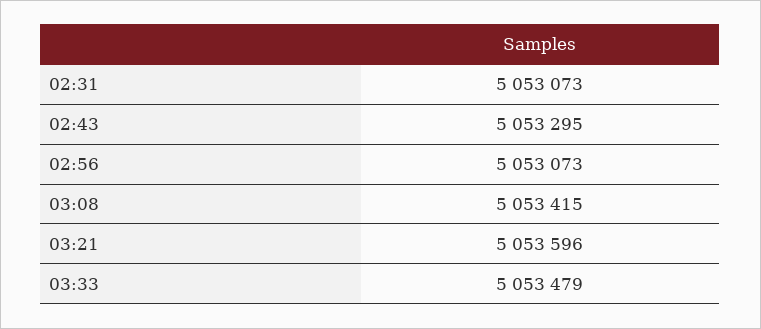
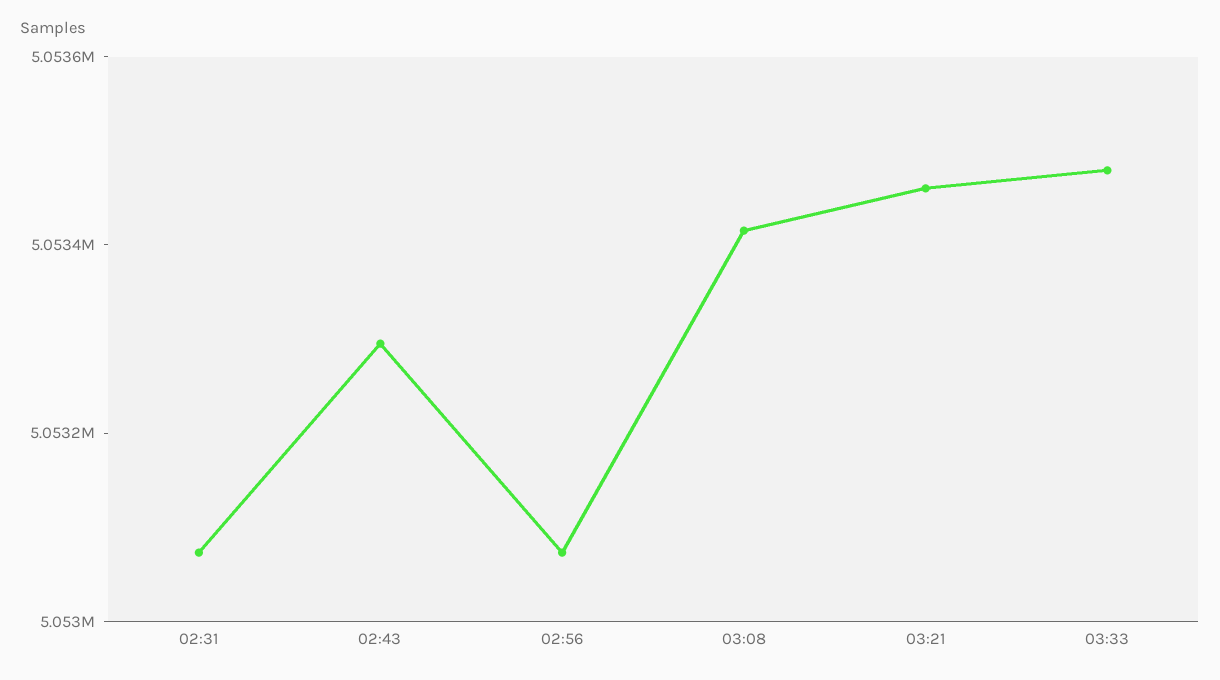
03:21: 5053596 -> 5053450

